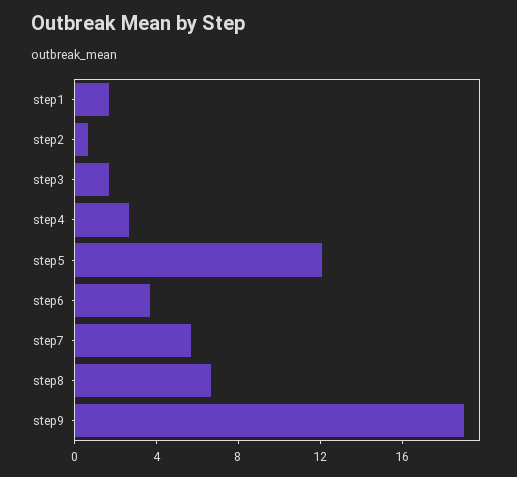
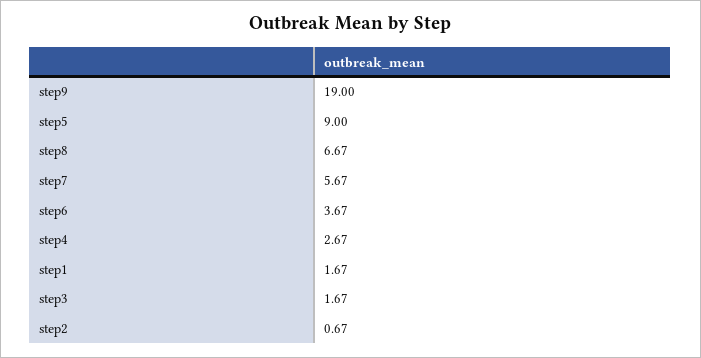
step5: 12 -> 9

